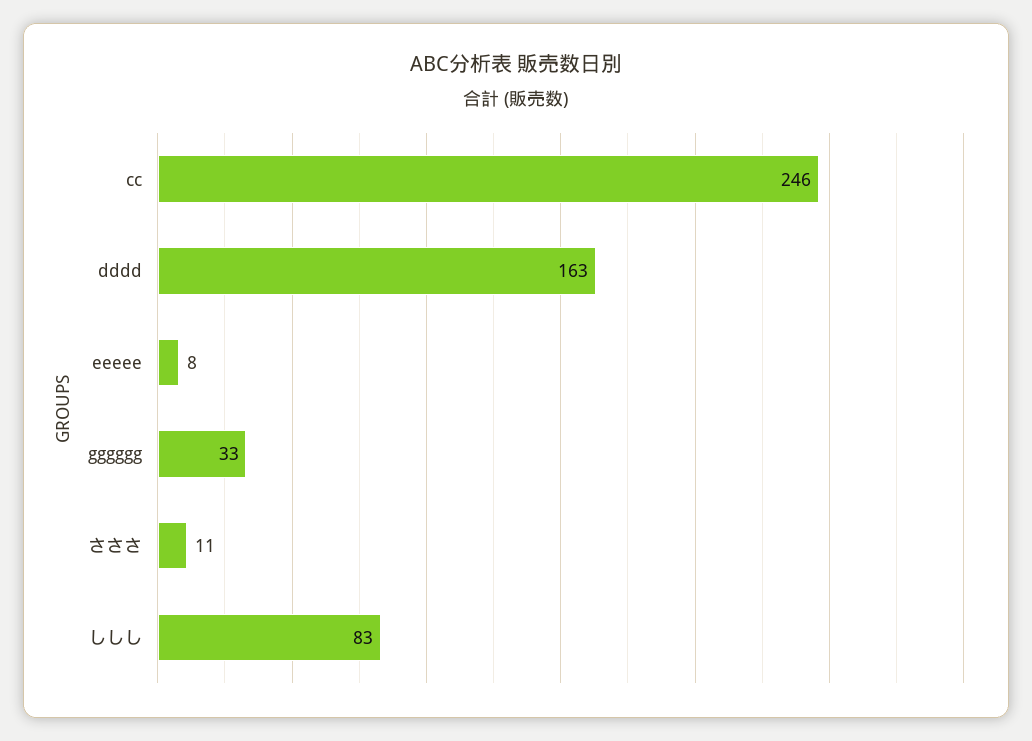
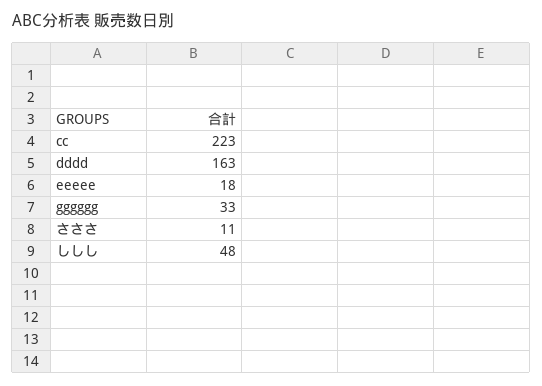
cc: 246 -> 223
eeeee: 8 -> 18
ししし: 83 -> 48

